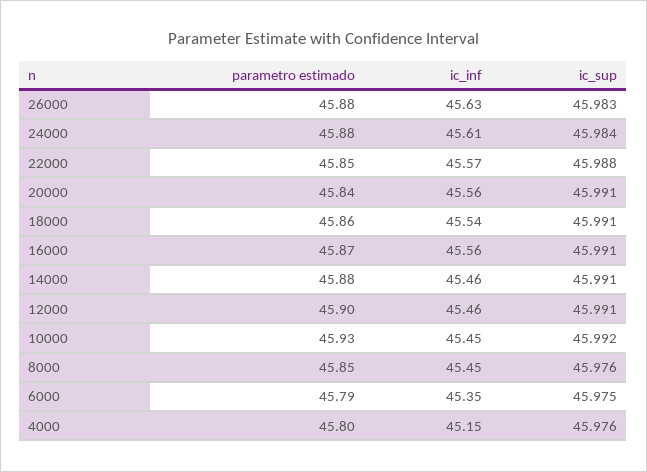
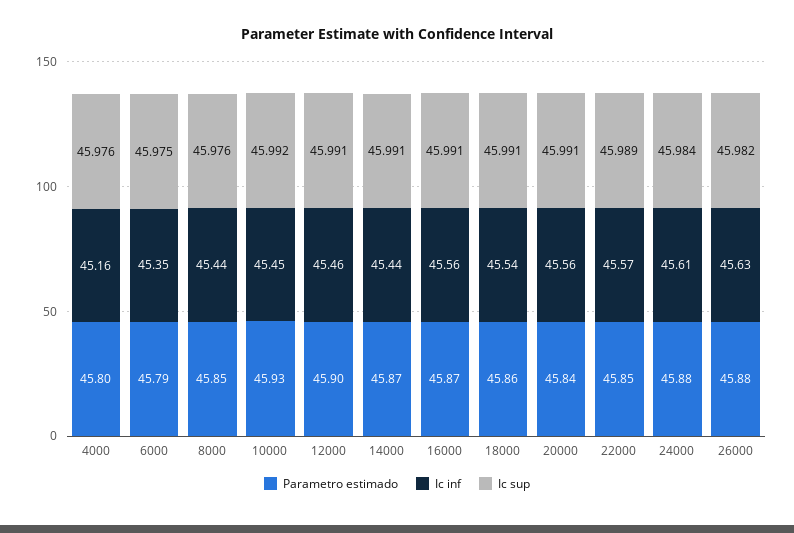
ic_sup, 26000: 45.983 -> 45.982
ic_sup, 22000: 45.988 -> 45.989
parametro estimado, 14000: 45.88 -> 45.87
ic_inf, 14000: 45.46 -> 45.44
ic_inf, 8000: 45.45 -> 45.44
ic_inf, 4000: 45.15 -> 45.16

